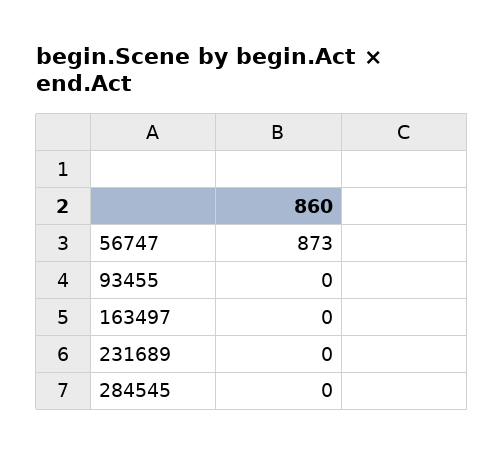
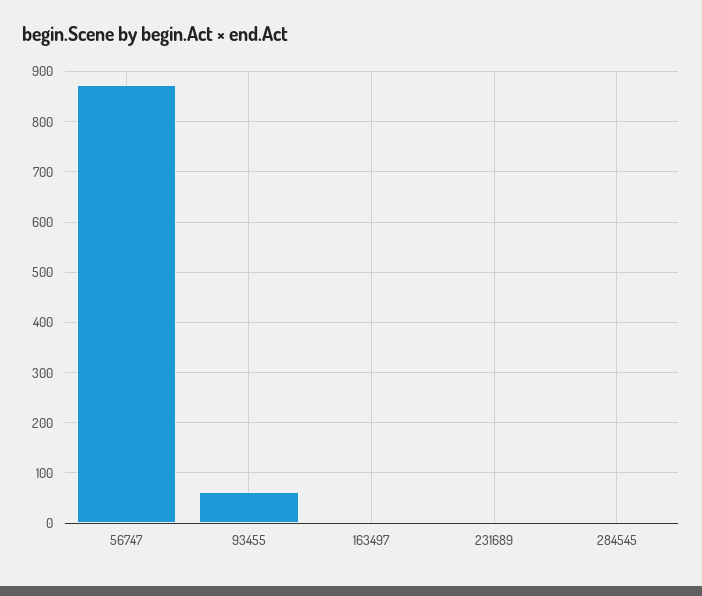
93455: 0 -> 60

